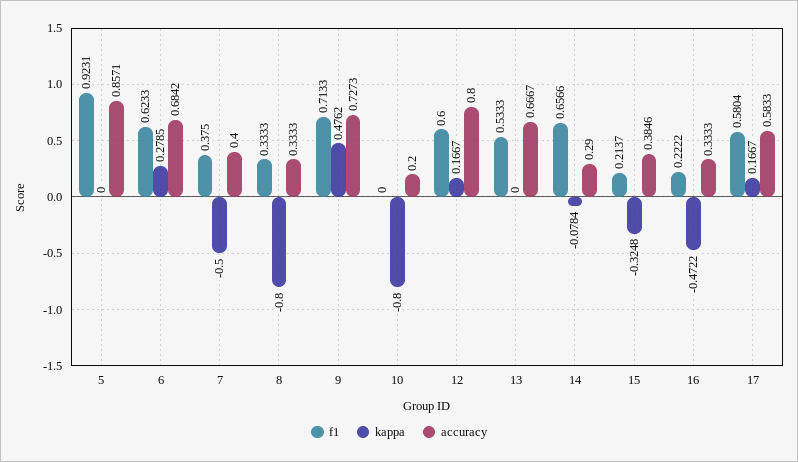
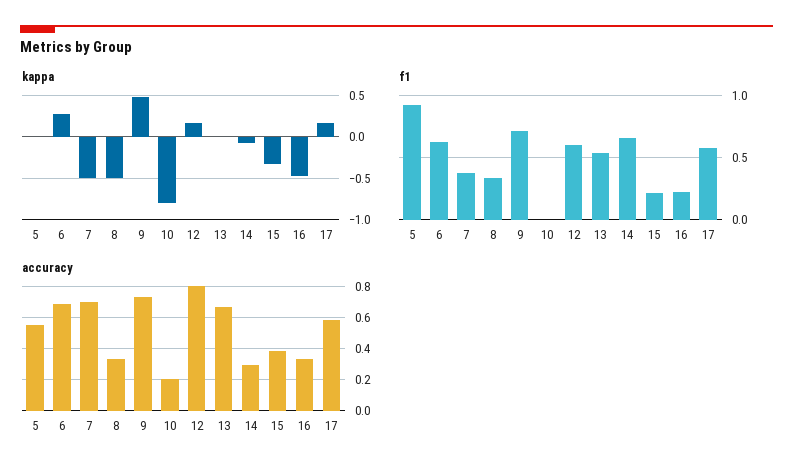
accuracy, 5: 0.8571 -> 0.55
accuracy, 7: 0.4 -> 0.7
kappa, 8: -0.8 -> -0.5

